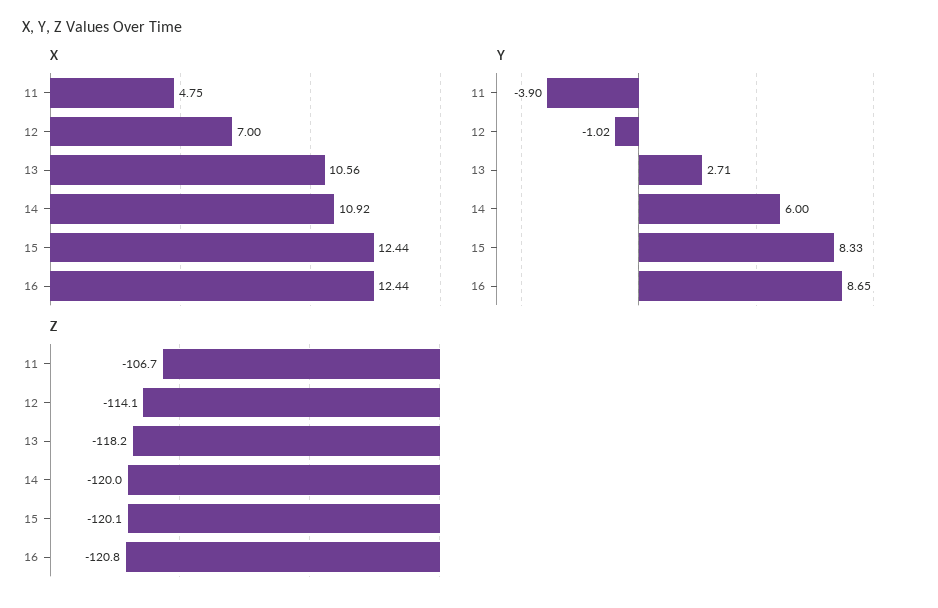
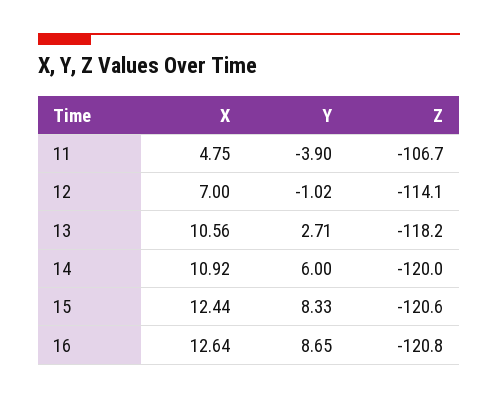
X, 16: 12.44 -> 12.64
Z, 15: -120.1 -> -120.6

